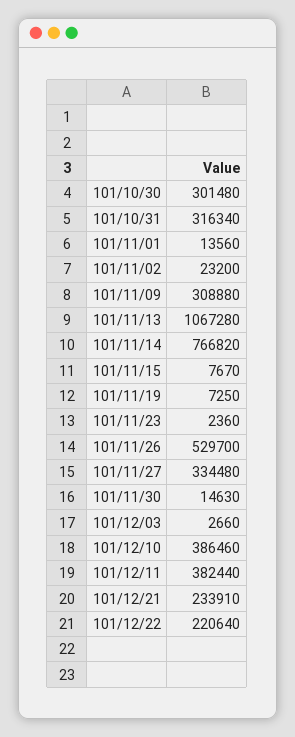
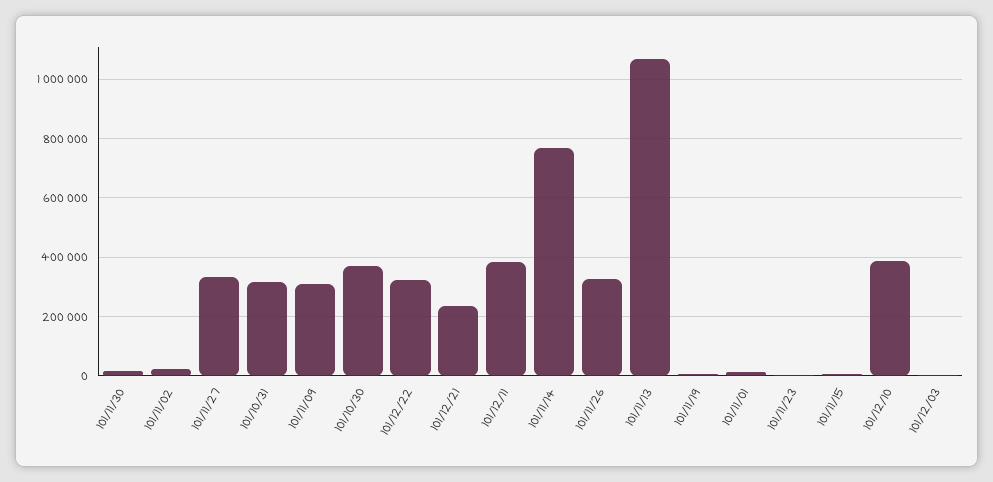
101/10/30: 301480 -> 375000
101/11/26: 529700 -> 325000
101/12/22: 220640 -> 325000

